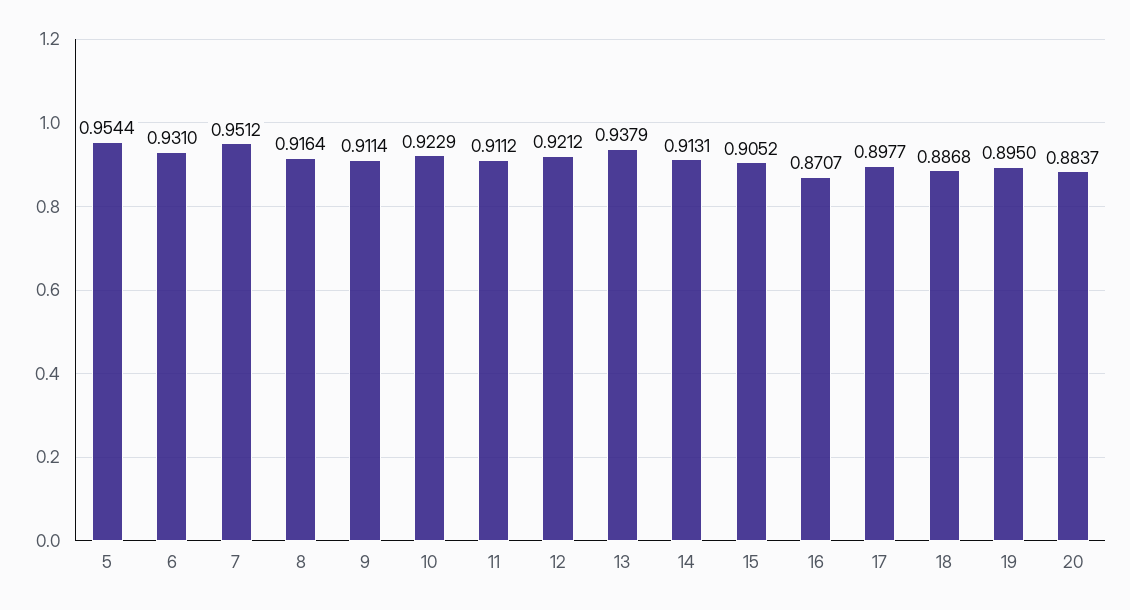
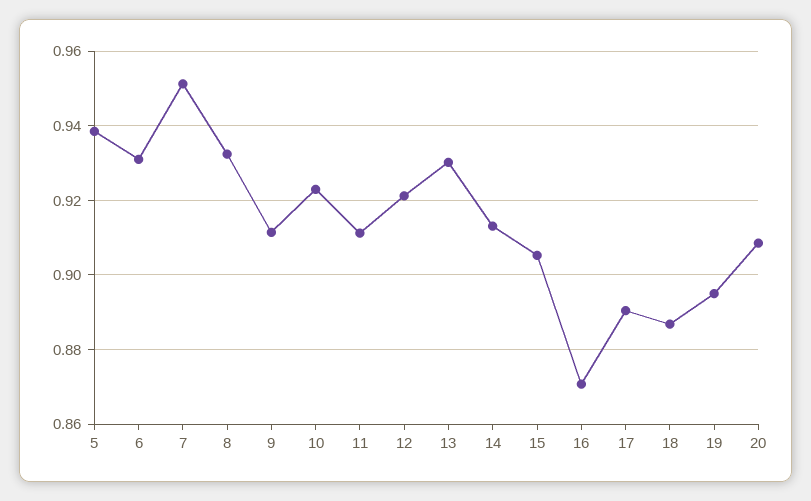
5: 0.9544 -> 0.938
8: 0.9164 -> 0.932
13: 0.9379 -> 0.93
17: 0.8977 -> 0.89
20: 0.8837 -> 0.908

